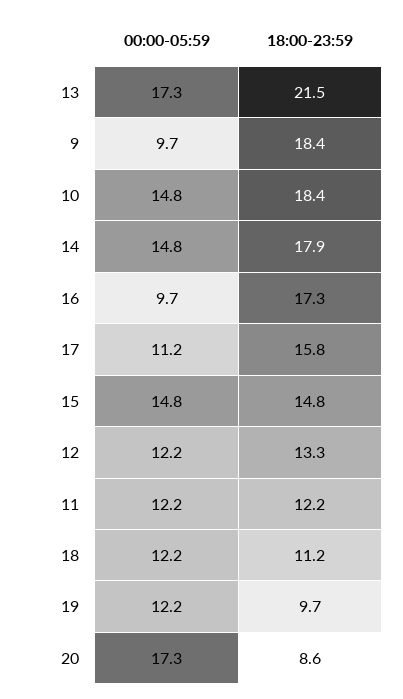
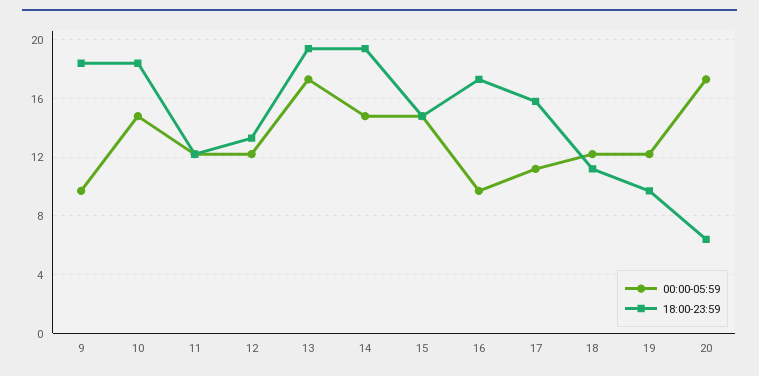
18:00-23:59, 13: 21.5 -> 19.5
18:00-23:59, 14: 17.9 -> 19.5
18:00-23:59, 20: 8.6 -> 6.5

